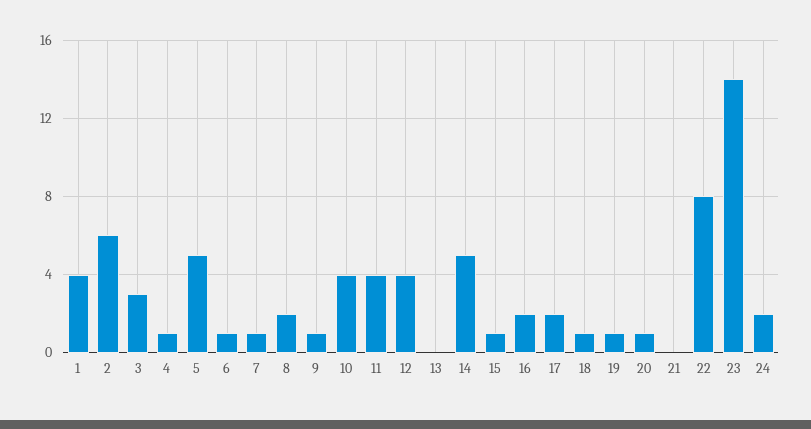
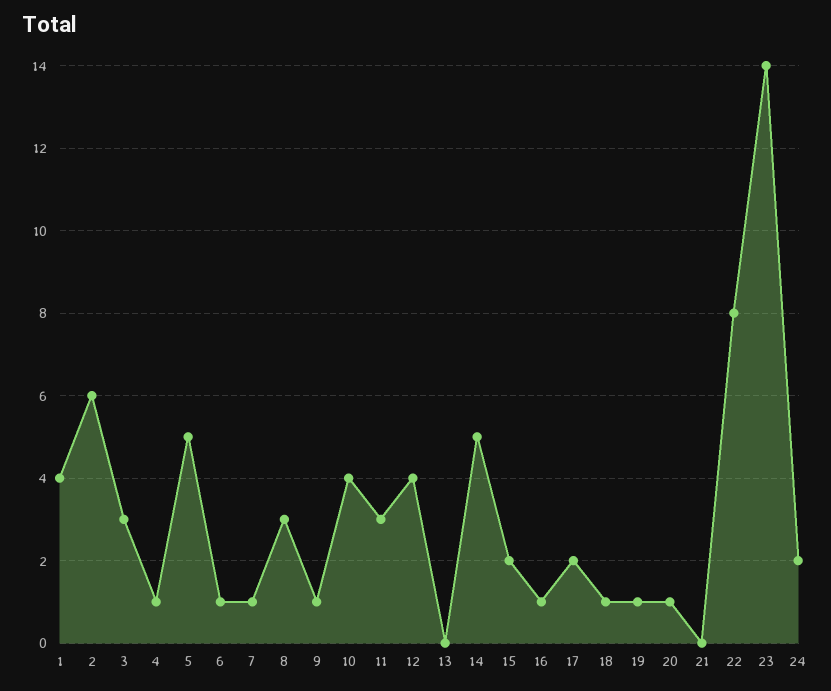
8: 2 -> 3
11: 4 -> 3
15: 1 -> 2
16: 2 -> 1

